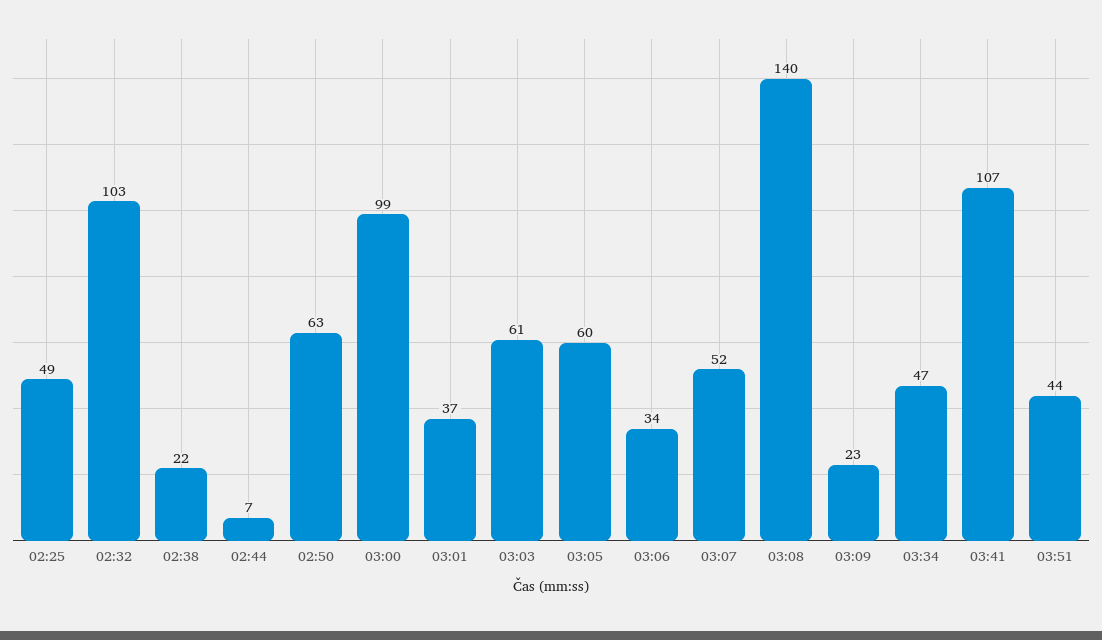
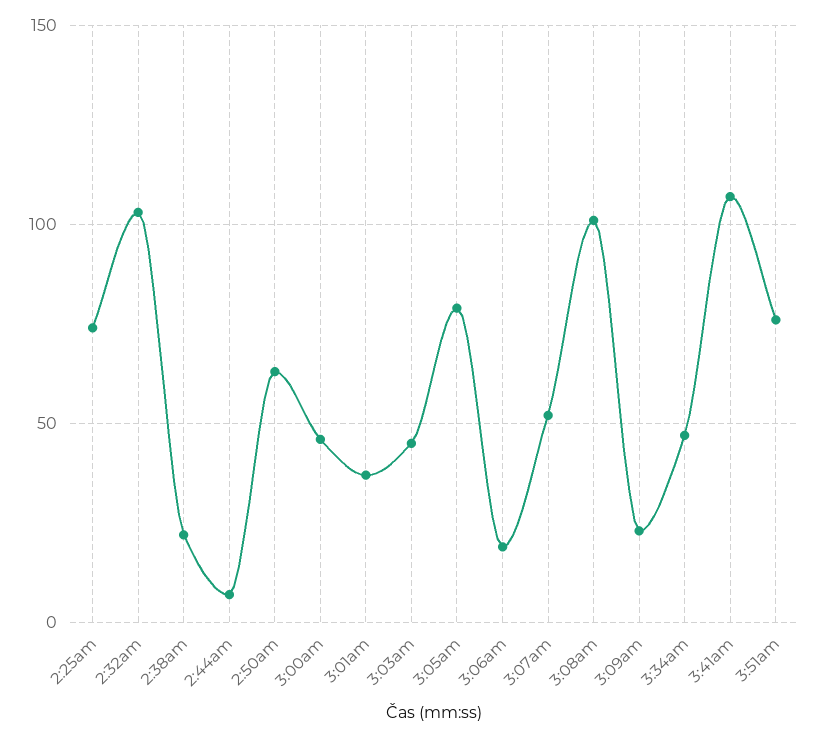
02:25: 49 -> 75
03:00: 99 -> 45
03:03: 61 -> 45
03:05: 60 -> 80
03:06: 34 -> 20
03:08: 140 -> 100
03:51: 44 -> 75

